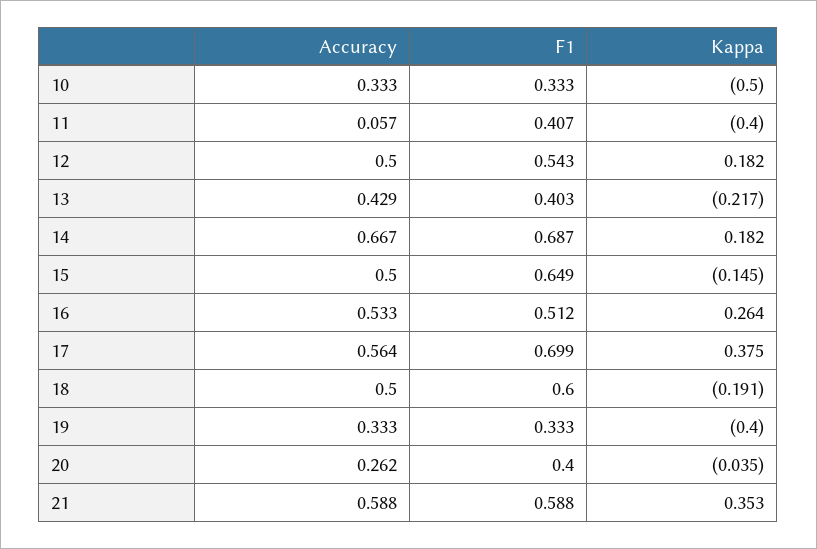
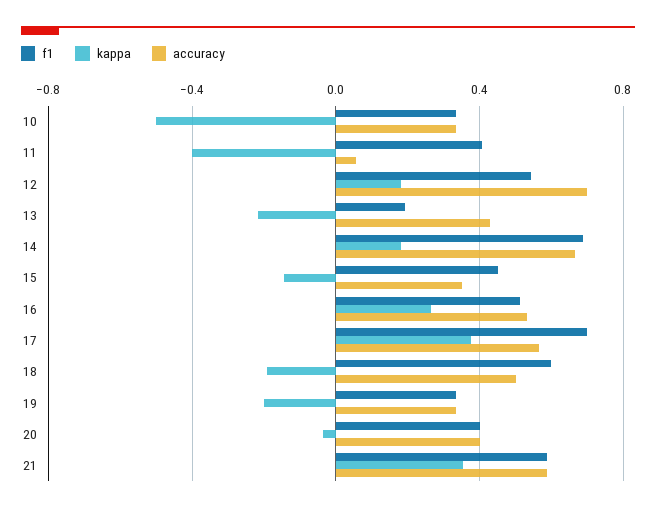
Accuracy, 12: 0.5 -> 0.7
F1, 13: 0.403 -> 0.2
Accuracy, 15: 0.5 -> 0.35
F1, 15: 0.649 -> 0.45
Kappa, 19: -0.4 -> -0.2
Accuracy, 20: 0.262 -> 0.4

